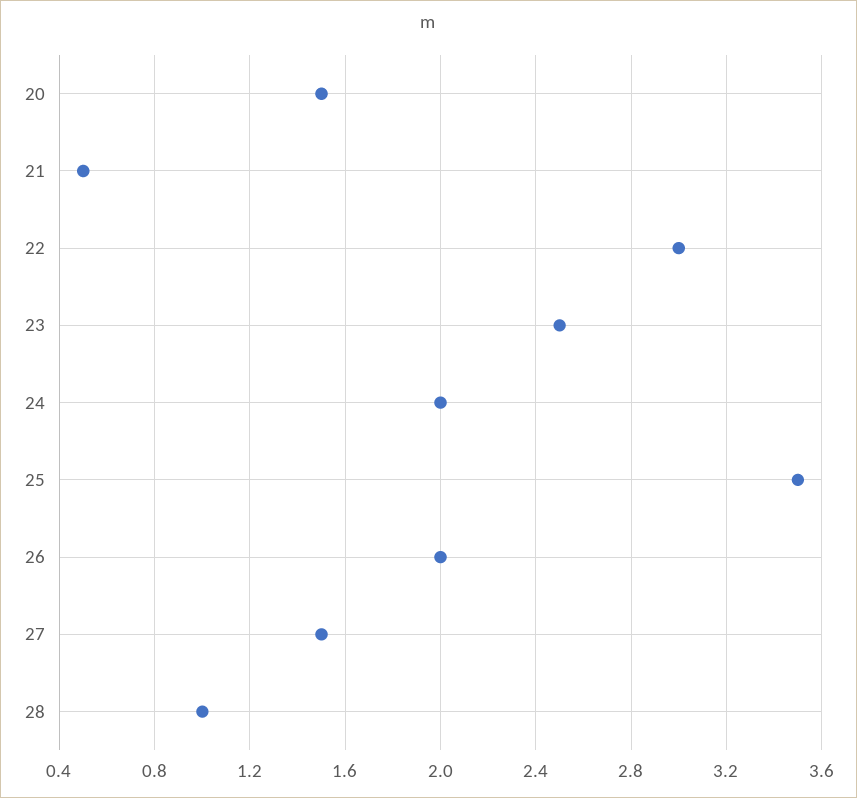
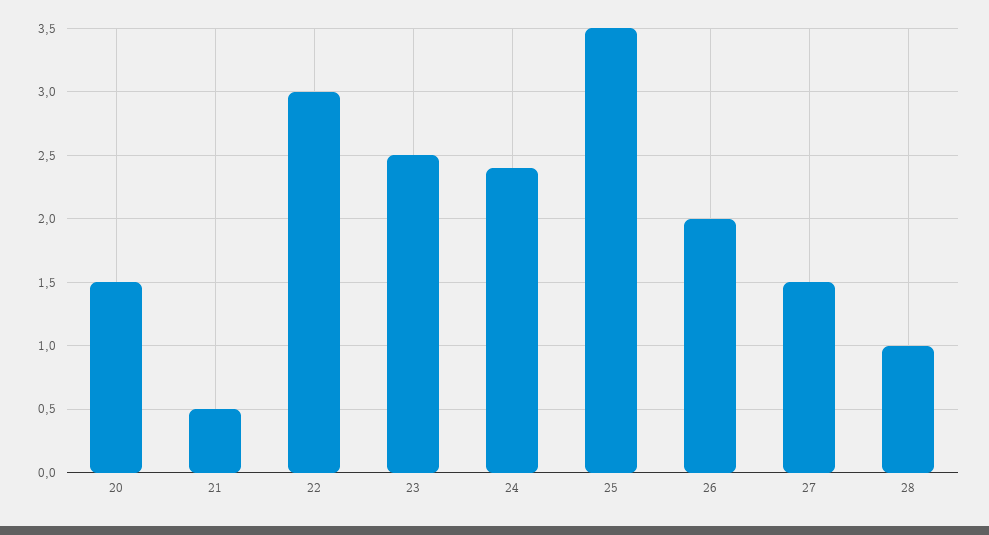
24: 2 -> 2.4

